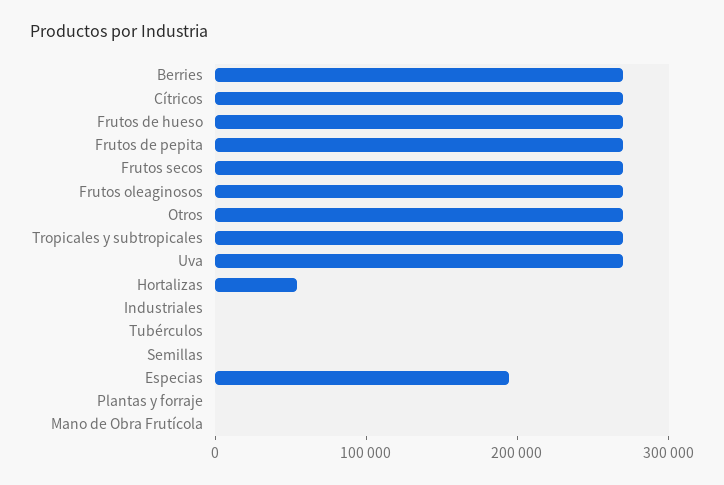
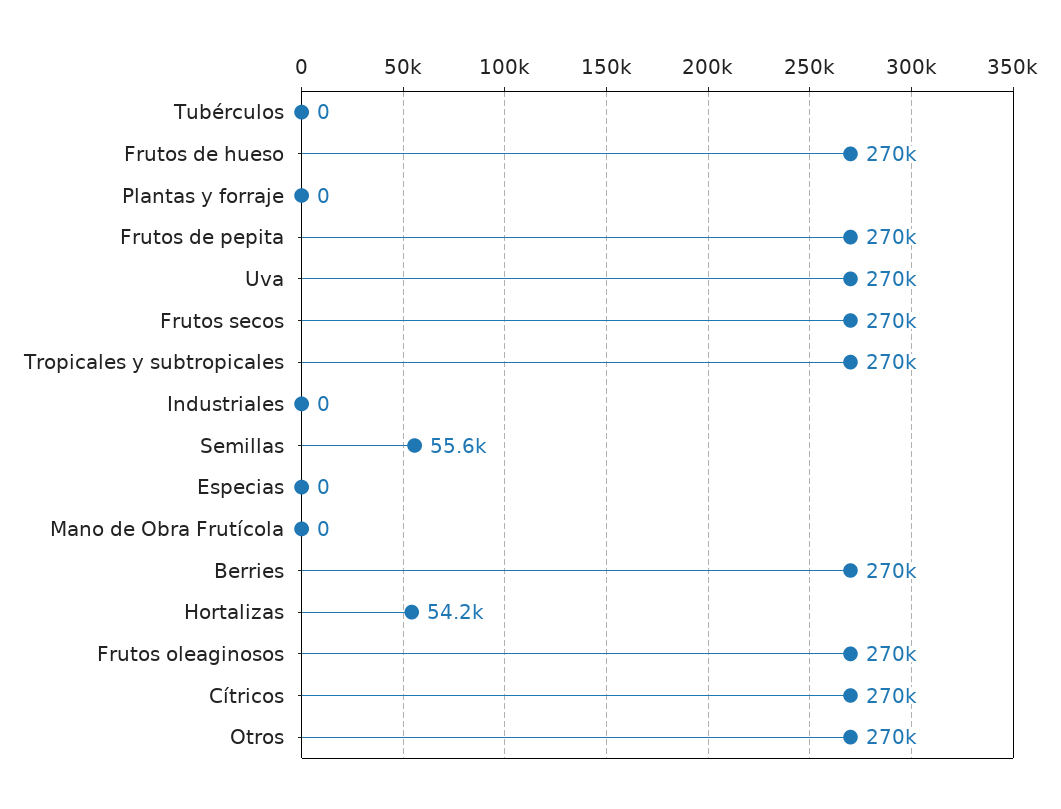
Semillas: 0 -> 55600
Especias: 200000 -> 0

